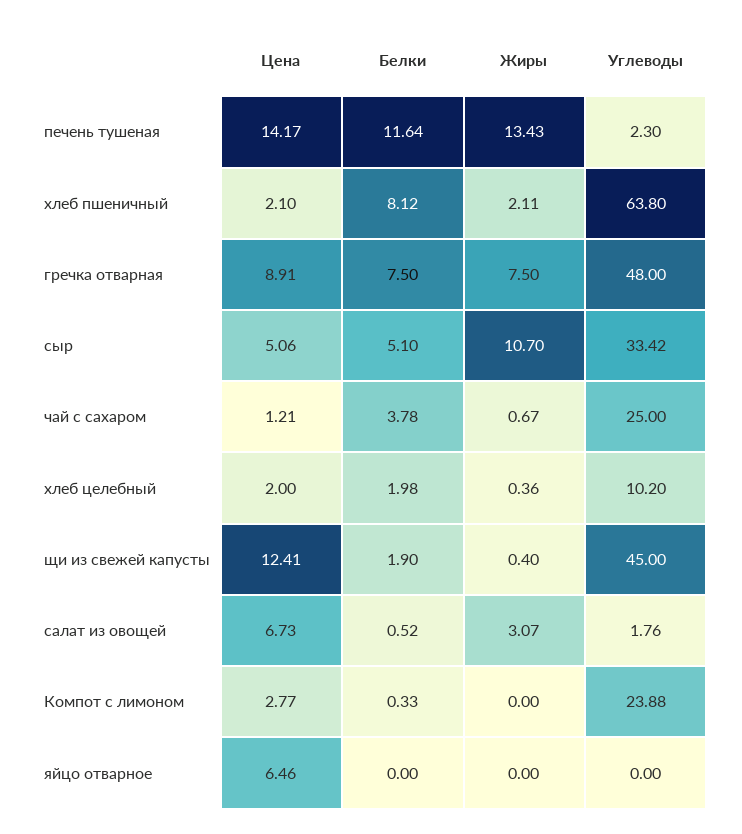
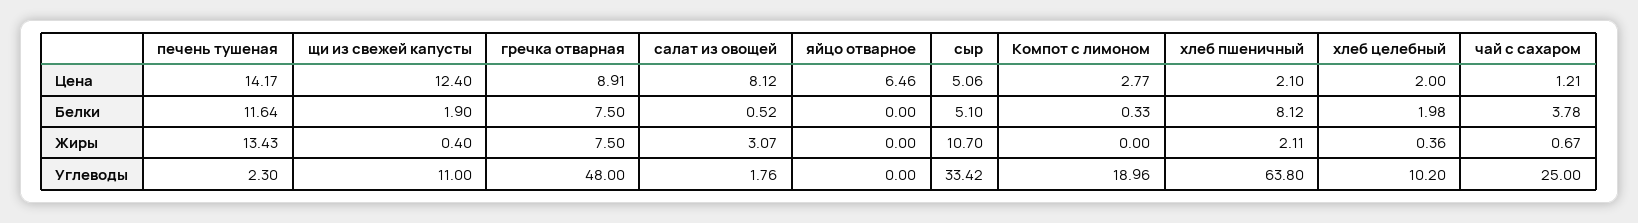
Цена, щи из свежей капусты: 12.41 -> 12.4
Углеводы, щи из свежей капусты: 45 -> 11
Цена, салат из овощей: 6.73 -> 8.12
Углеводы, Компот с лимоном: 23.88 -> 18.96

